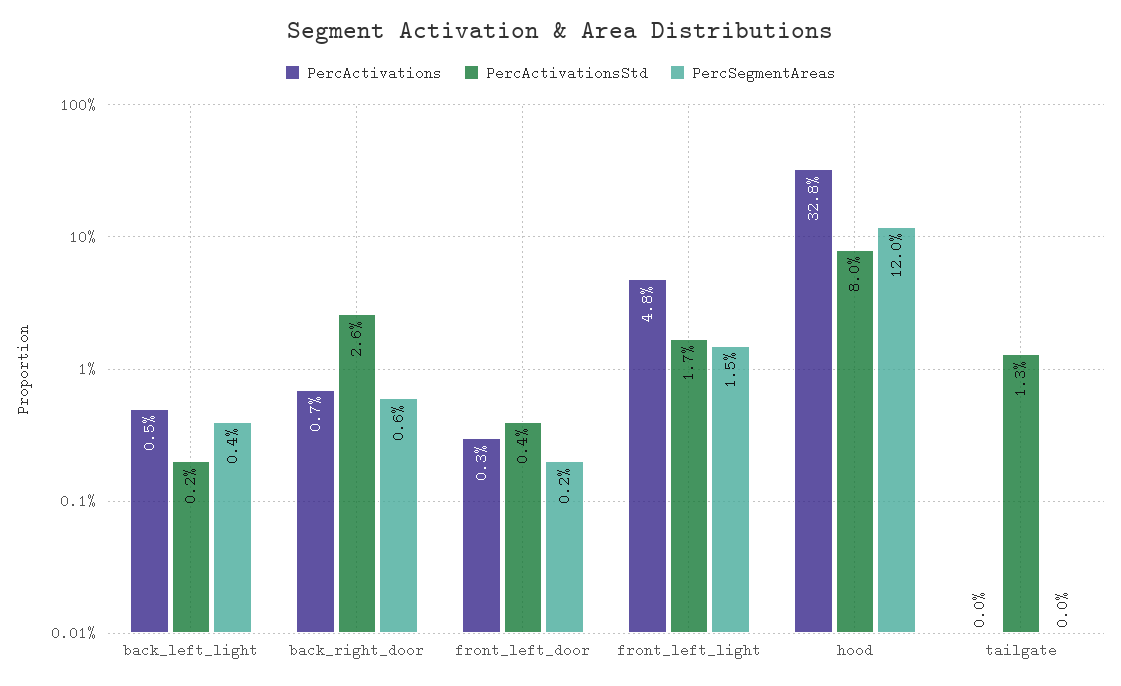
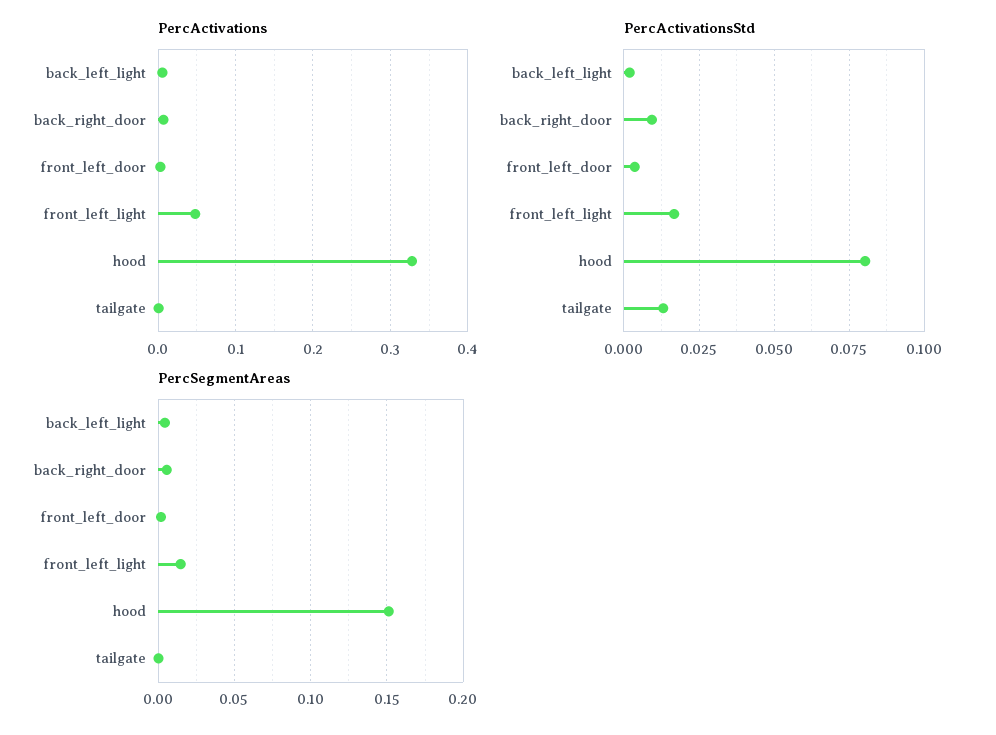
PercActivationsStd, back_right_door: 0.026 -> 0.01
PercSegmentAreas, hood: 0.12 -> 0.15

